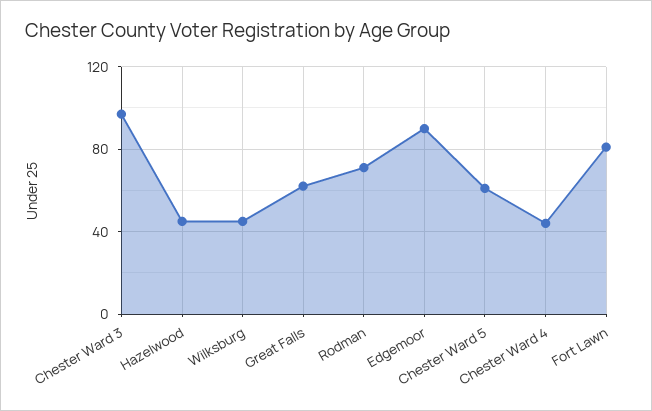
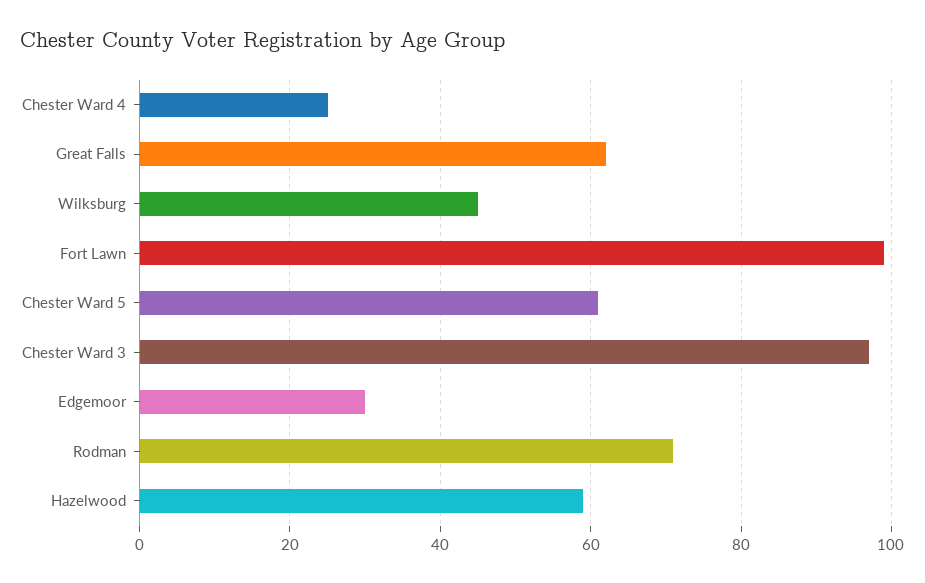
Hazelwood: 45 -> 60
Edgemoor: 90 -> 30
Chester Ward 4: 45 -> 25
Fort Lawn: 80 -> 100

